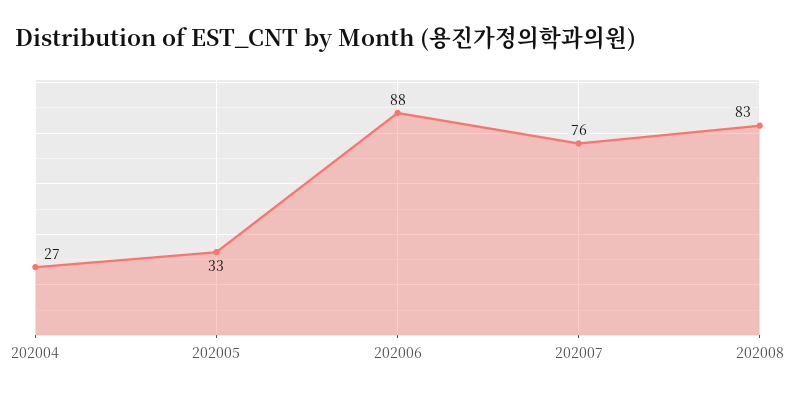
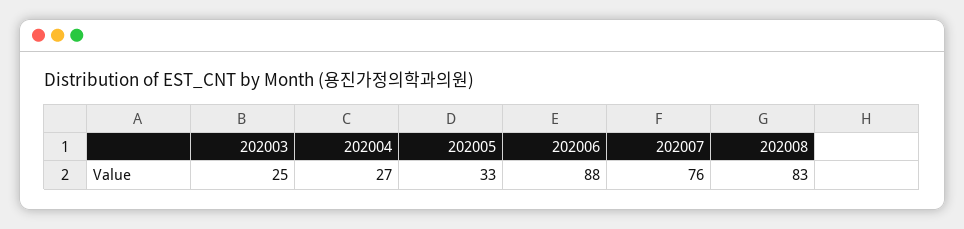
202003: none -> 25

